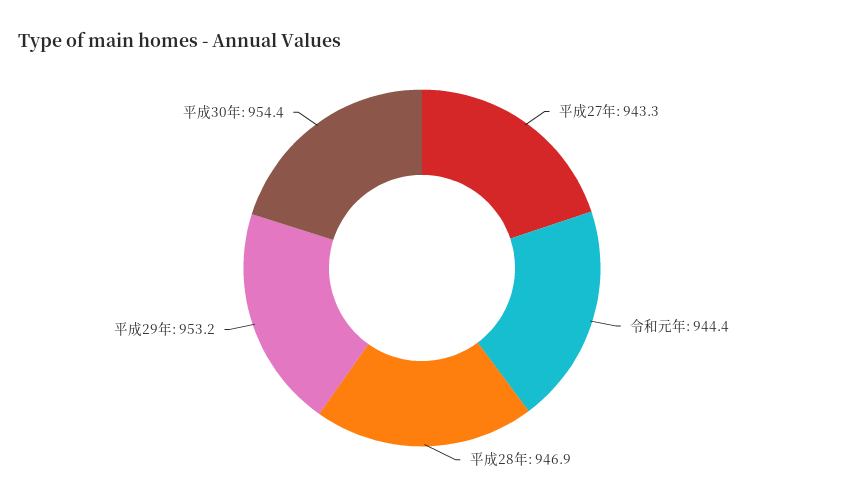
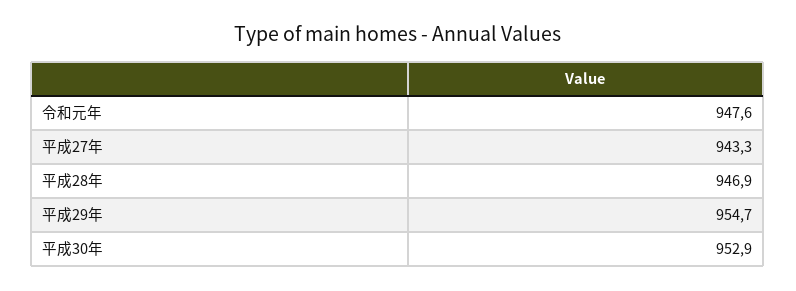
令和元年: 944.4 -> 947.6
平成29年: 953.2 -> 954.7
平成30年: 954.4 -> 952.9

